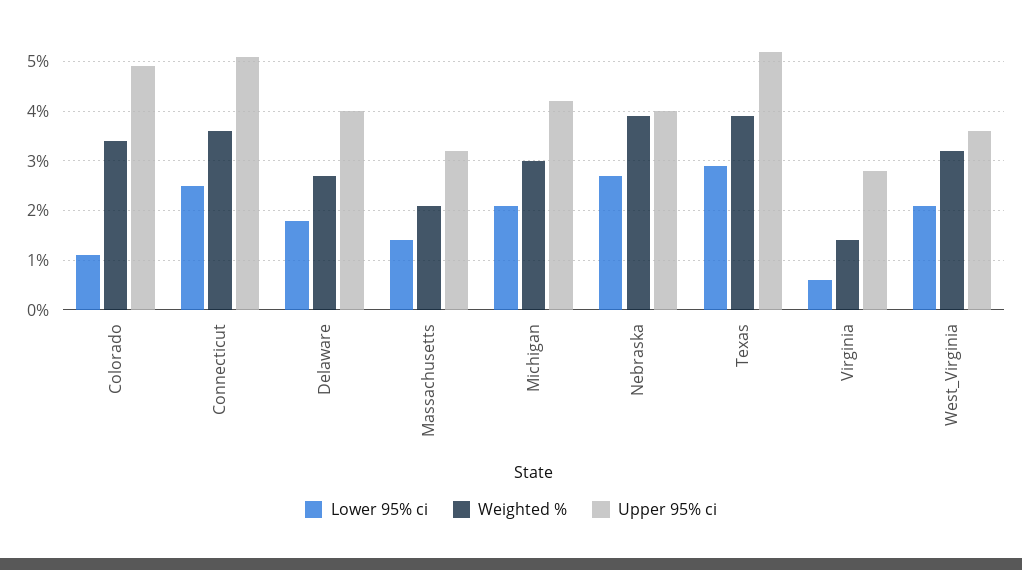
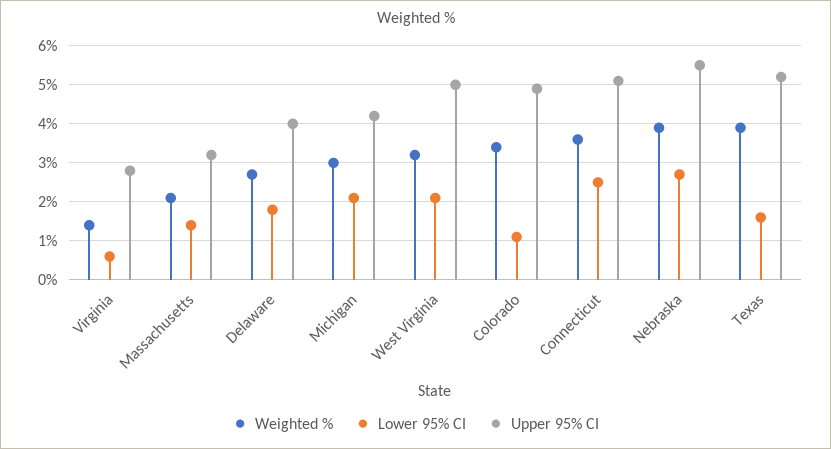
Upper 95% ci, Nebraska: 4 -> 5.5
Lower 95% ci, Texas: 3 -> 1.5
Upper 95% ci, West_Virginia: 3.5 -> 5

